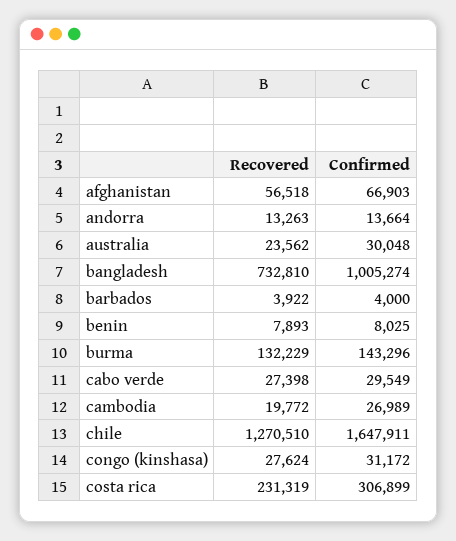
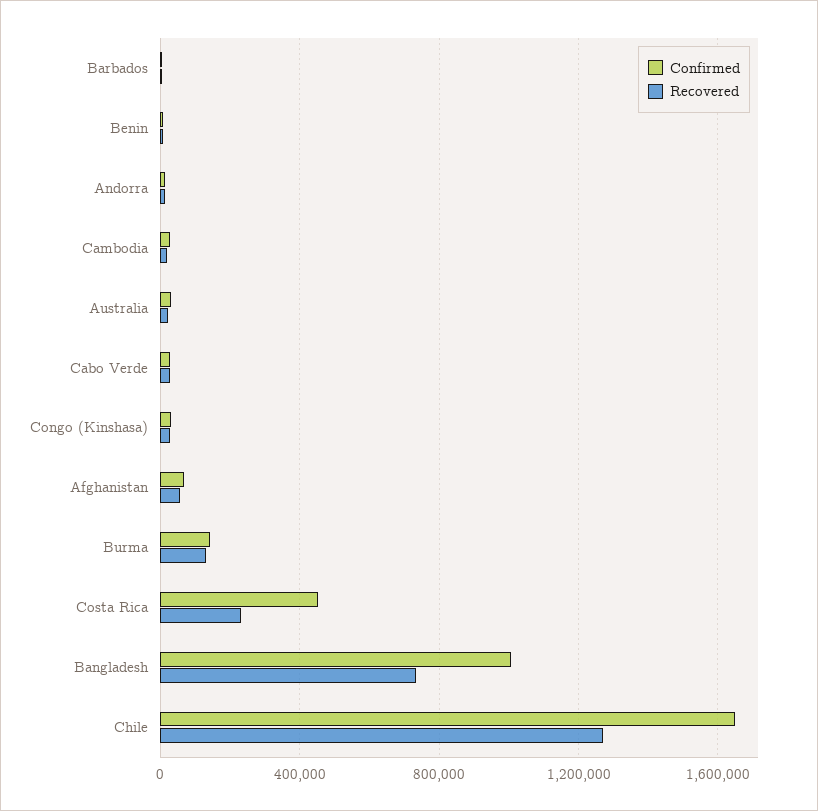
Confirmed, costa rica: 306899 -> 450000

